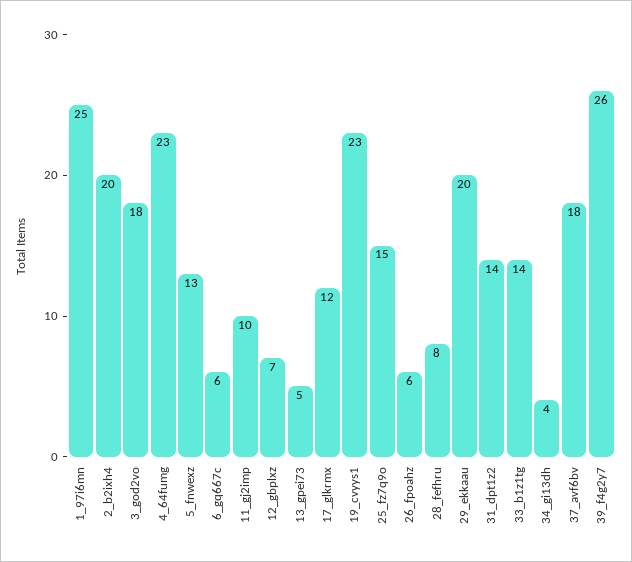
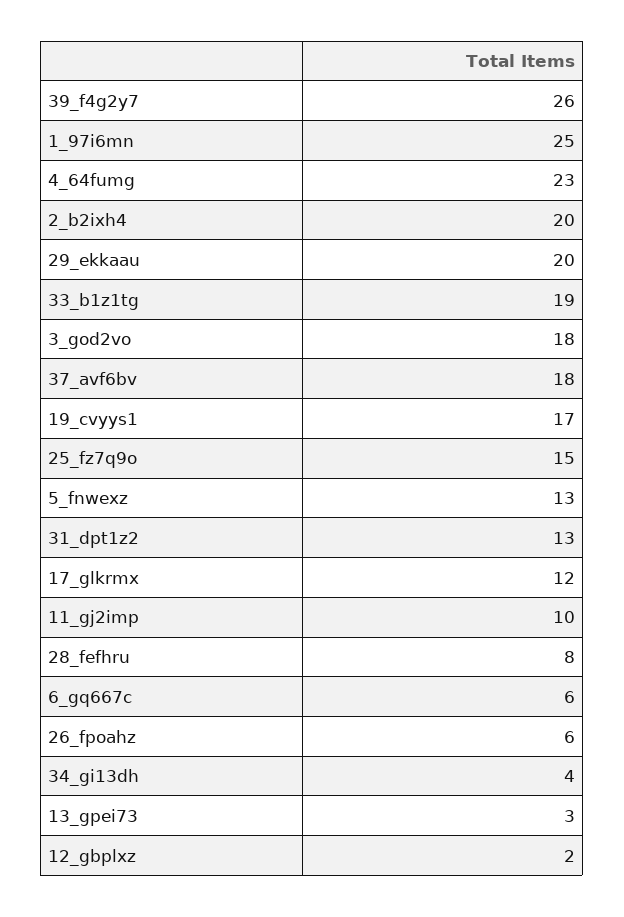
12_gbplxz: 7 -> 2
13_gpei73: 5 -> 3
19_cvyys1: 23 -> 17
31_dpt1z2: 14 -> 13
33_b1z1tg: 14 -> 19

